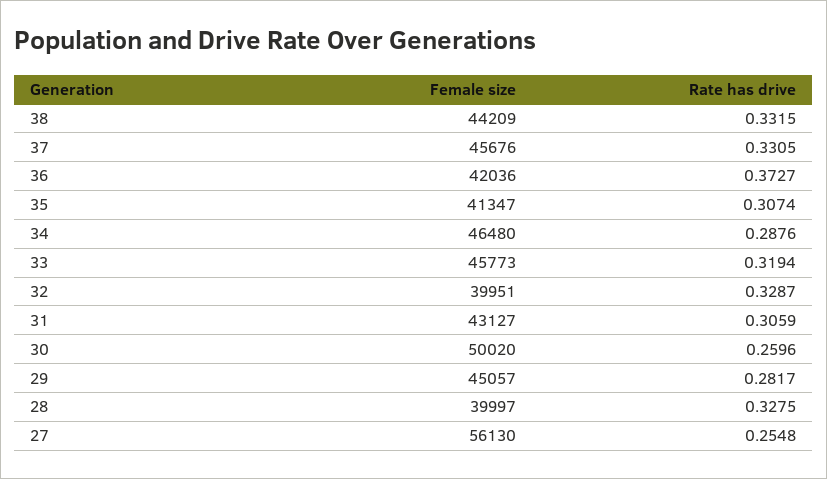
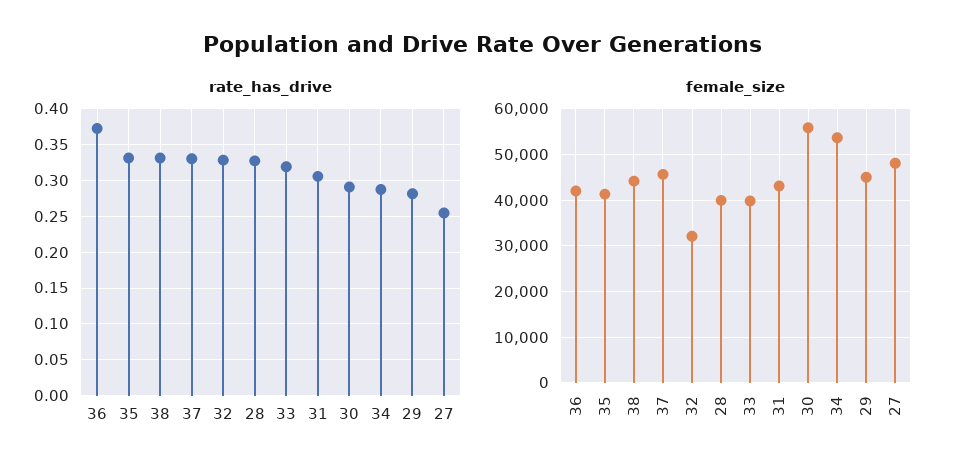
Rate has drive, 35: 0.3074 -> 0.33
Female size, 34: 46480 -> 54000
Female size, 33: 45773 -> 40000
Female size, 32: 39951 -> 32000
Female size, 30: 50020 -> 56000
Rate has drive, 30: 0.2596 -> 0.29
Female size, 27: 56130 -> 48000

